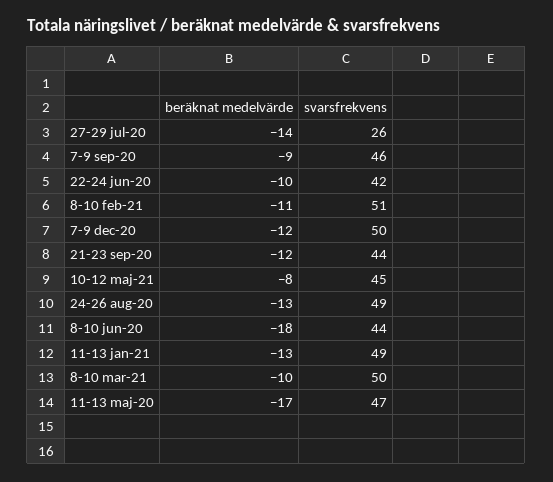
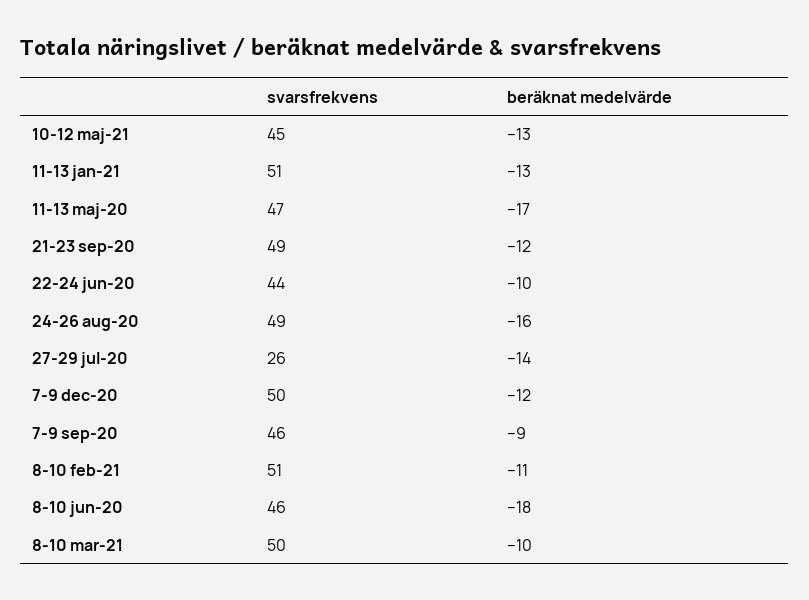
svarsfrekvens, 22-24 jun-20: 42 -> 44
svarsfrekvens, 21-23 sep-20: 44 -> 49
beräknat medelvärde, 10-12 maj-21: -8 -> -13
beräknat medelvärde, 24-26 aug-20: -13 -> -16
svarsfrekvens, 8-10 jun-20: 44 -> 46
svarsfrekvens, 11-13 jan-21: 49 -> 51

